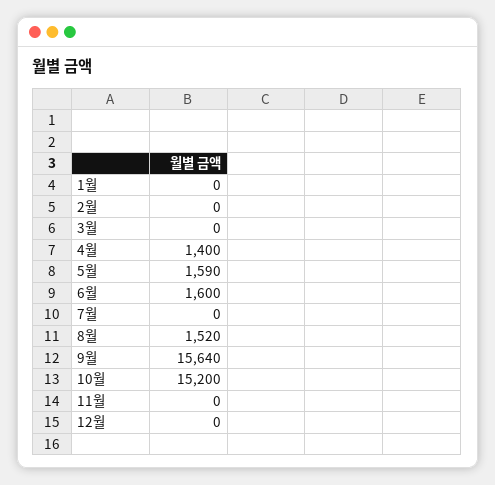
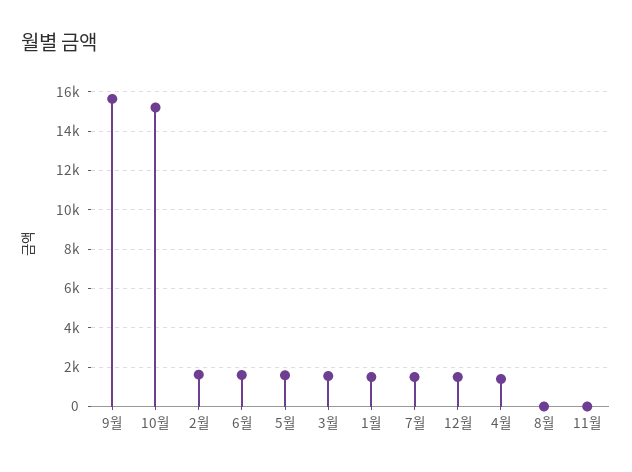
1월: 0 -> 1500
2월: 0 -> 1500
3월: 0 -> 1500
7월: 0 -> 1500
8월: 1520 -> 0
12월: 0 -> 1500

